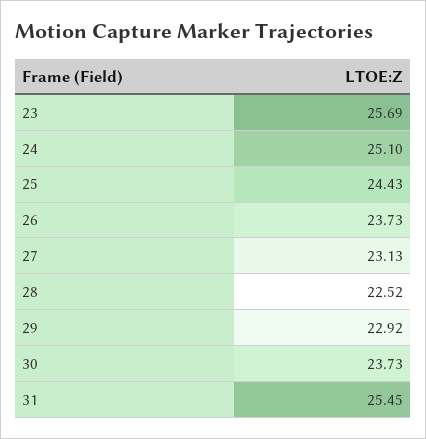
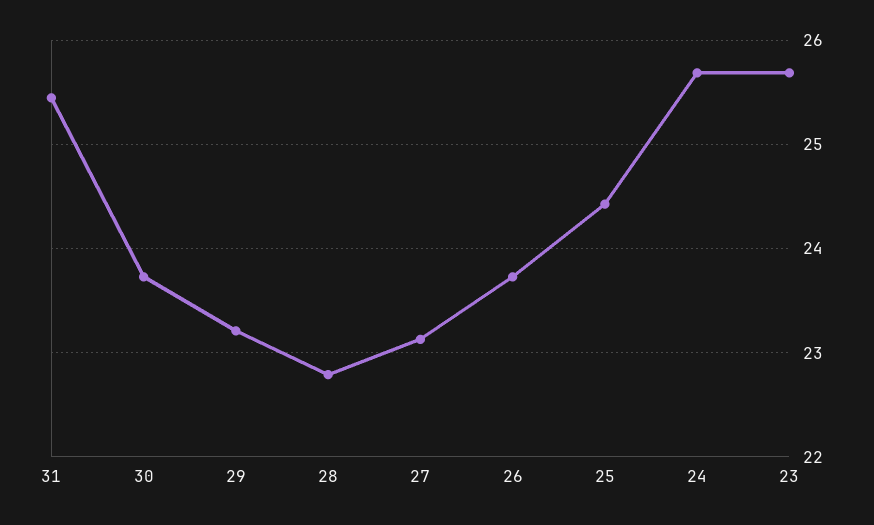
24: 25.1 -> 25.7
28: 22.52 -> 22.8
29: 22.92 -> 23.2

